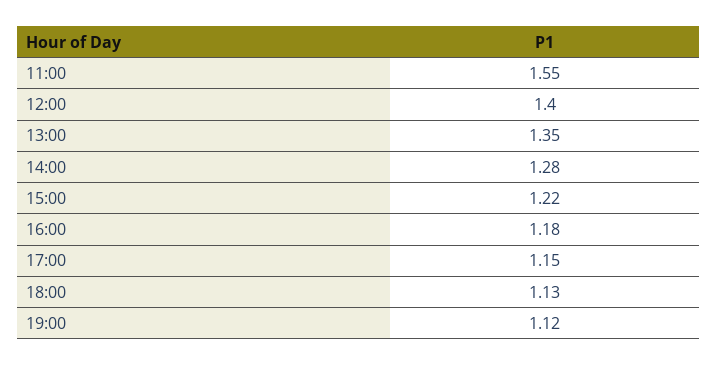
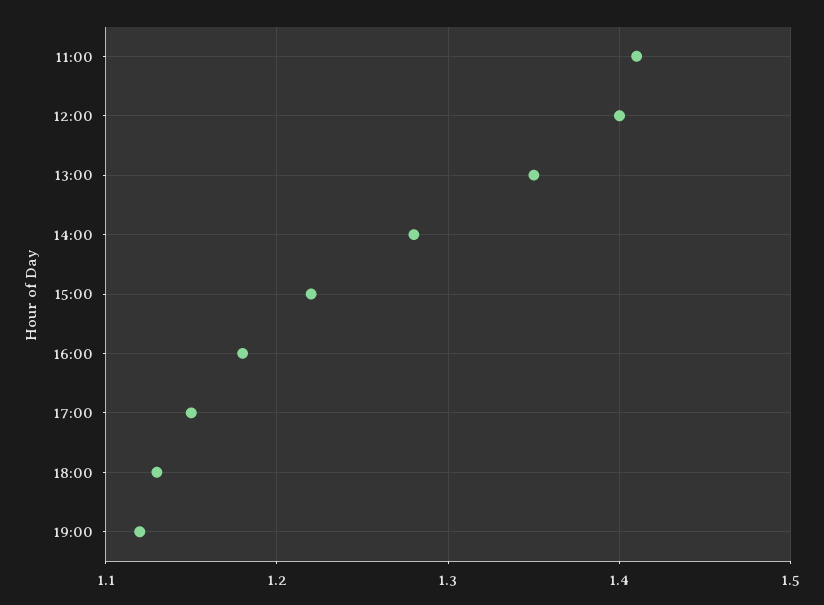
11:00: 1.55 -> 1.41

